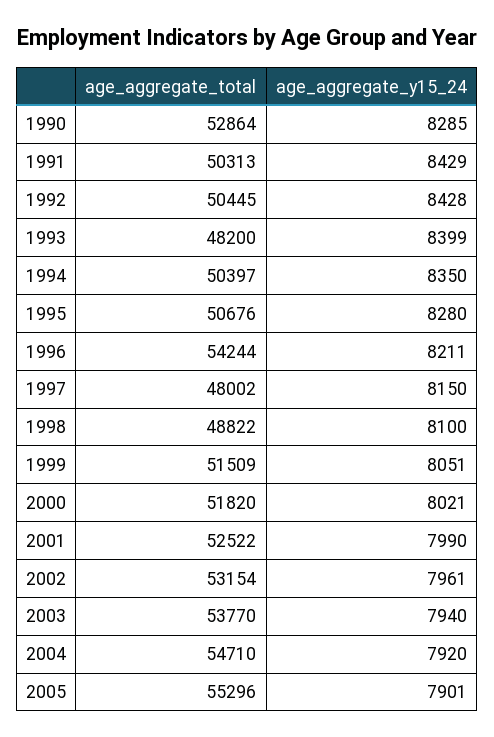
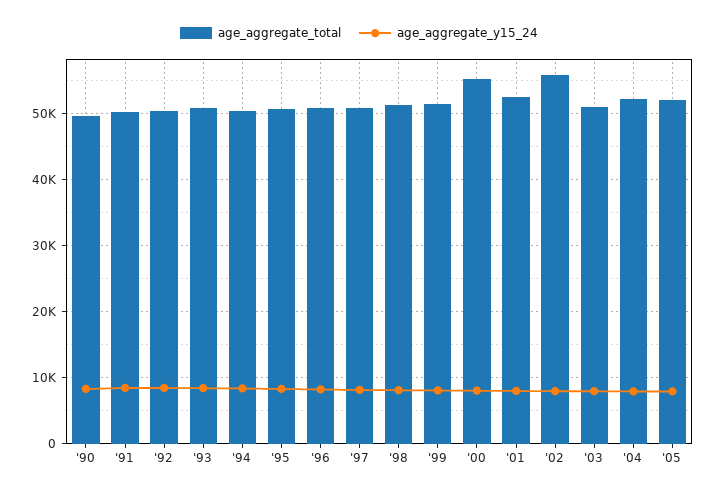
age_aggregate_total, 1990: 52864 -> 50000
age_aggregate_total, 1993: 48200 -> 51000
age_aggregate_total, 1996: 54244 -> 51000
age_aggregate_total, 1997: 48002 -> 51000
age_aggregate_total, 1998: 48822 -> 51000
age_aggregate_total, 2000: 51820 -> 55000
age_aggregate_total, 2002: 53154 -> 56000
age_aggregate_total, 2003: 53770 -> 51000
age_aggregate_total, 2004: 54710 -> 52000
age_aggregate_total, 2005: 55296 -> 52000

